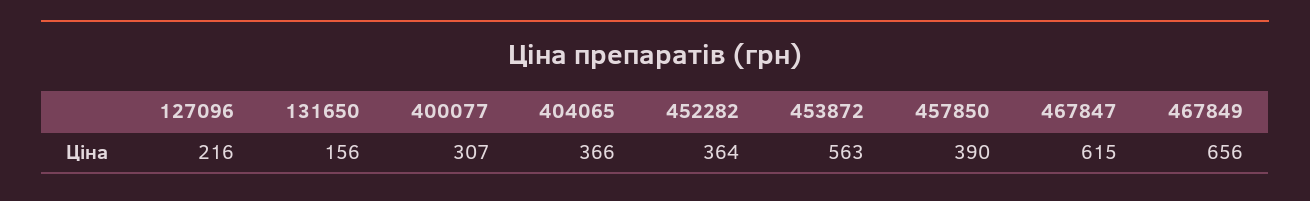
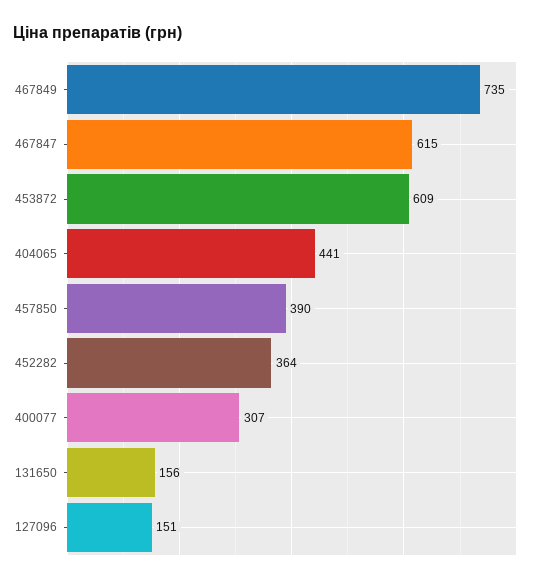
127096: 216 -> 151
404065: 366 -> 441
453872: 563 -> 609
467849: 656 -> 735

